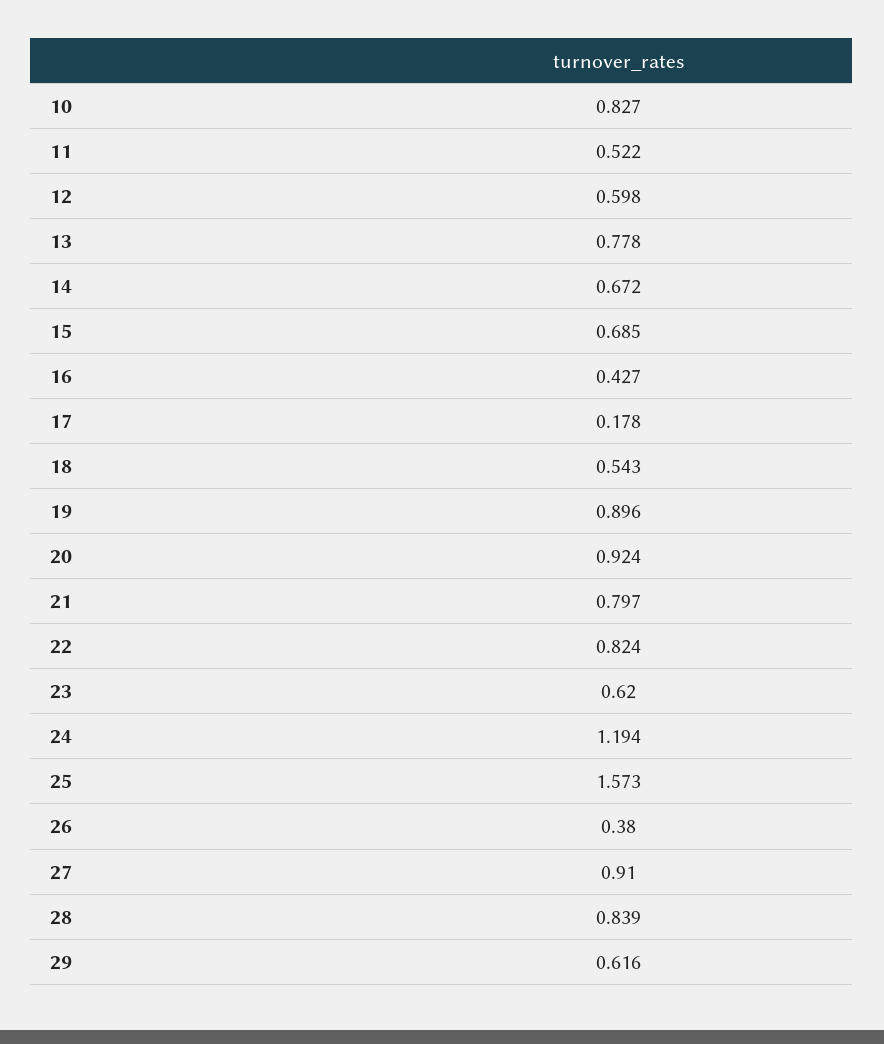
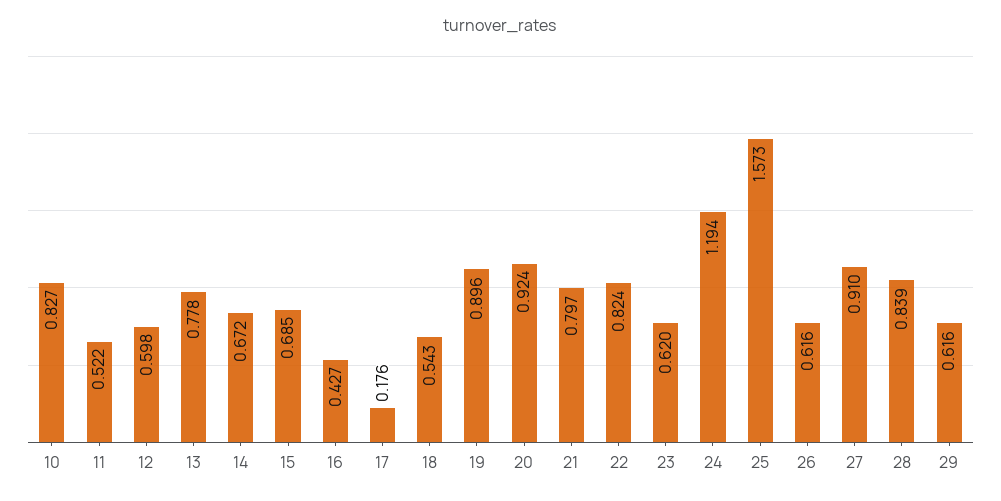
17: 0.178 -> 0.176
26: 0.38 -> 0.616

